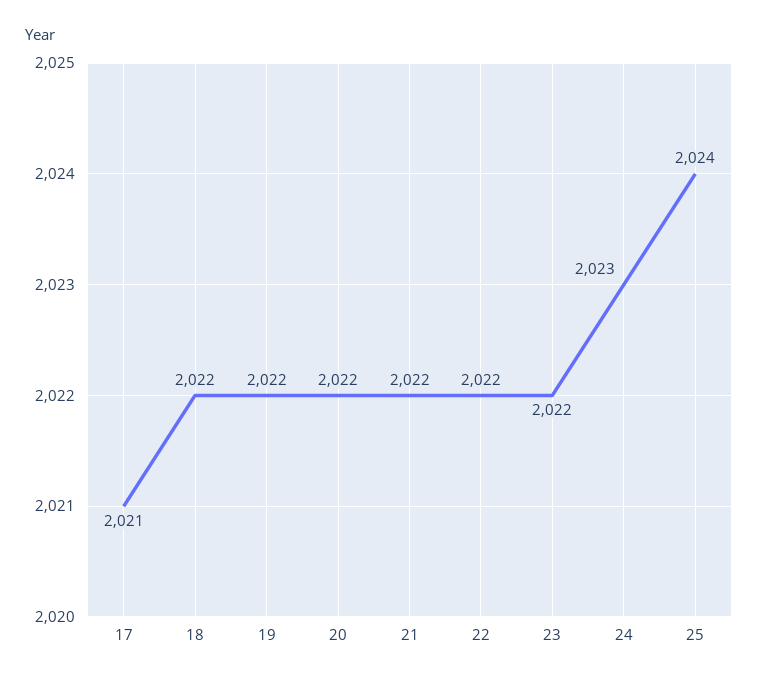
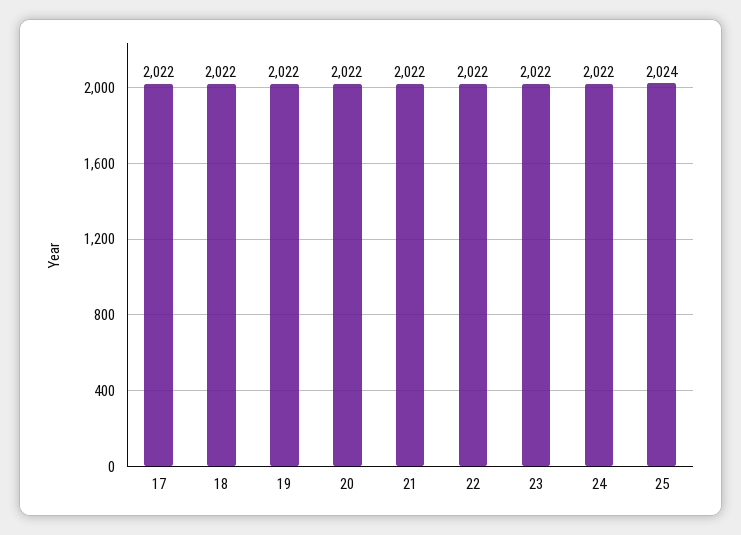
17: 2021 -> 2022
24: 2023 -> 2022

